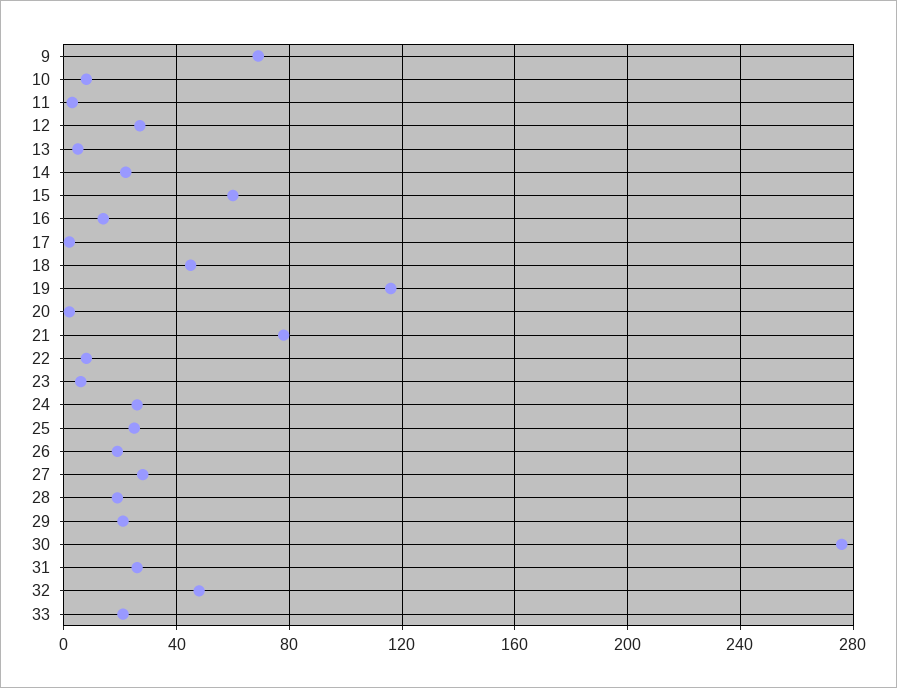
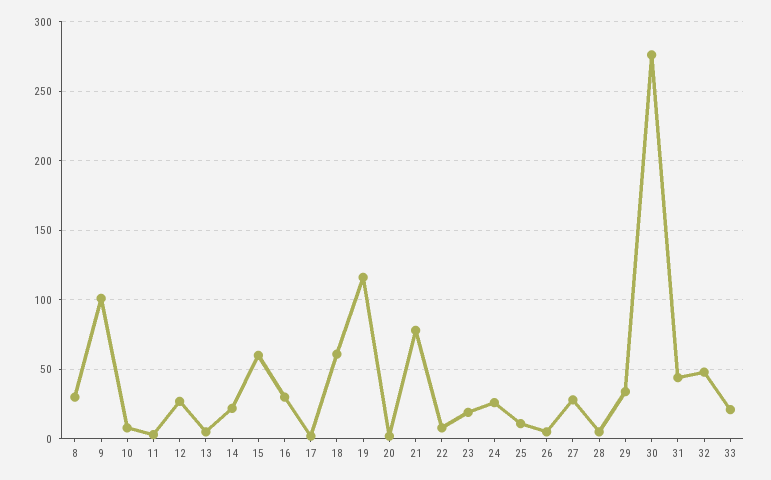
9: 70 -> 100
16: 15 -> 30
18: 45 -> 60
23: 5 -> 20
25: 25 -> 10
26: 20 -> 5
28: 20 -> 5
29: 20 -> 35
31: 25 -> 45
8: none -> 30

